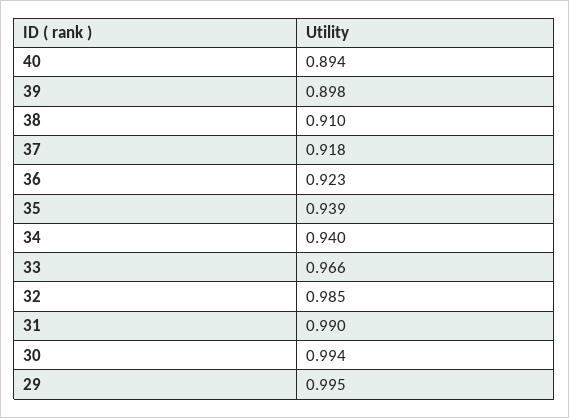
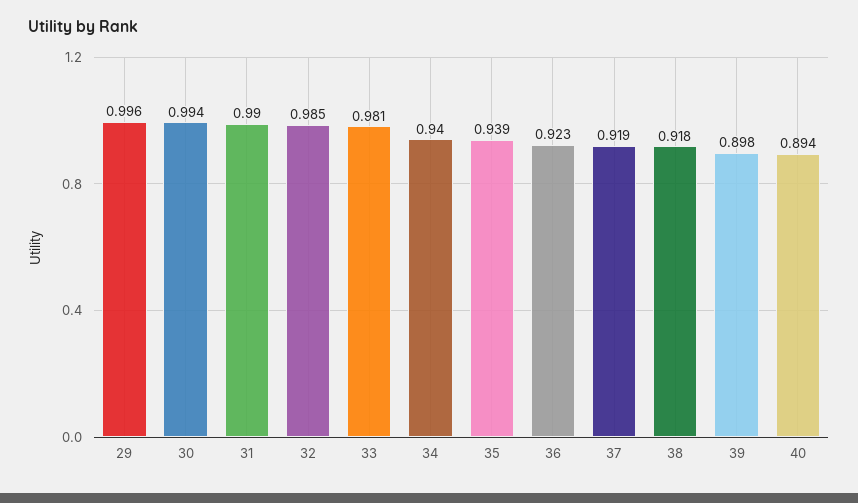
38: 0.91 -> 0.918
37: 0.918 -> 0.919
33: 0.966 -> 0.981
29: 0.995 -> 0.996

